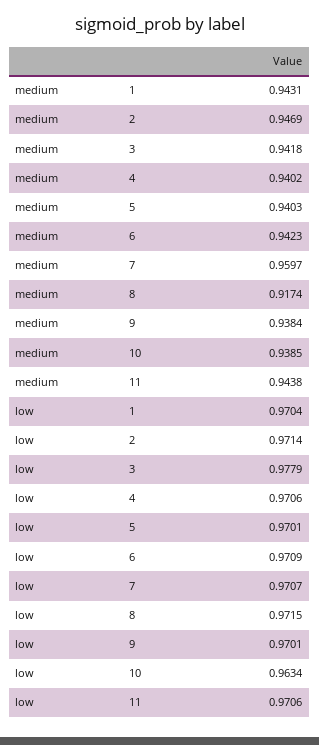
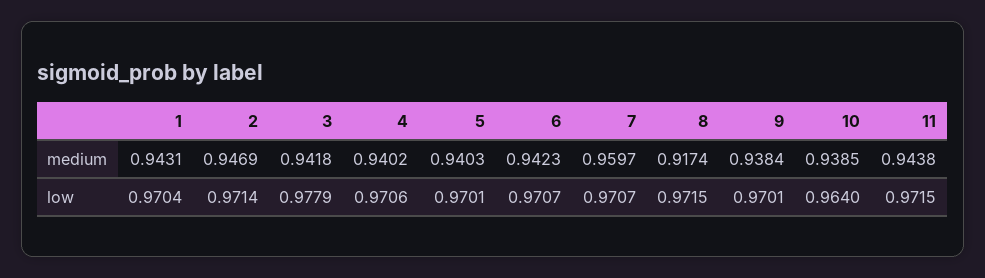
low, 6: 0.9709 -> 0.9707
low, 10: 0.9634 -> 0.964
low, 11: 0.9706 -> 0.9715

